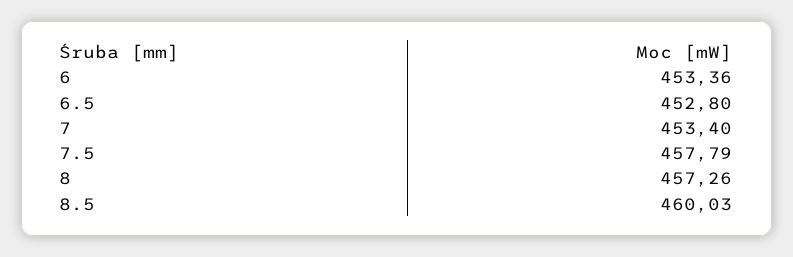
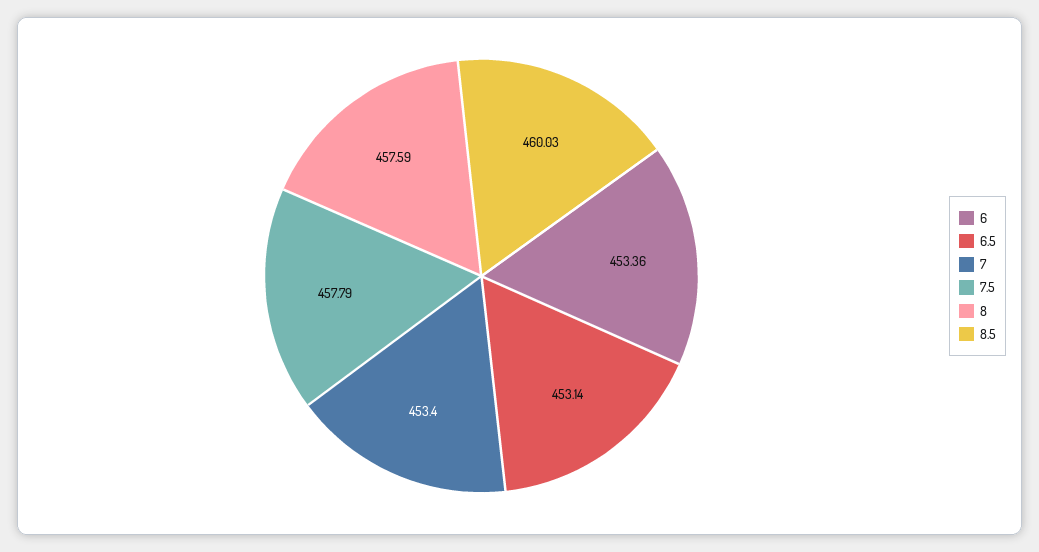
6.5: 452.8 -> 453.14
8: 457.26 -> 457.59

